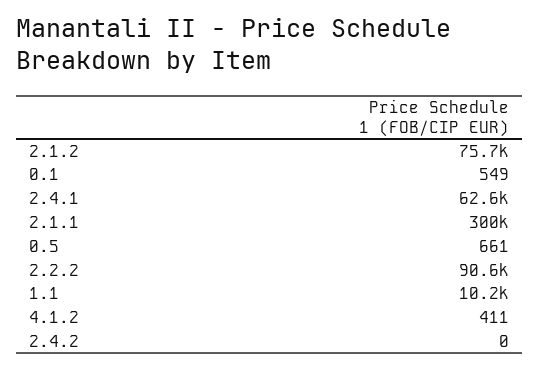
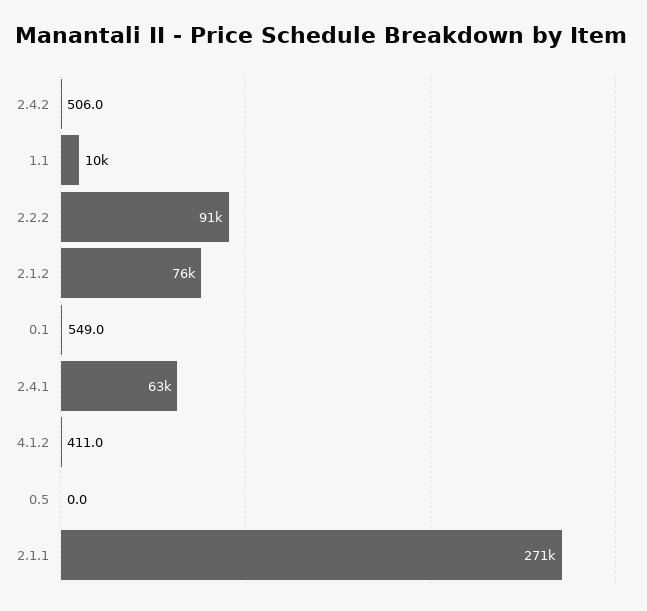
2.1.1: 300000 -> 271000
0.5: 661 -> 0
2.4.2: 0 -> 506

